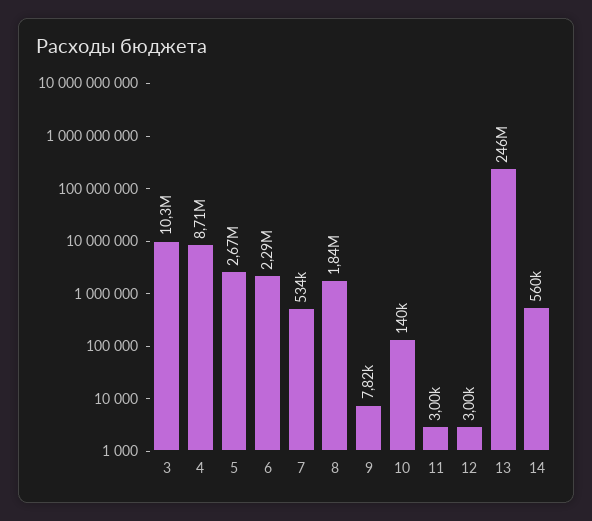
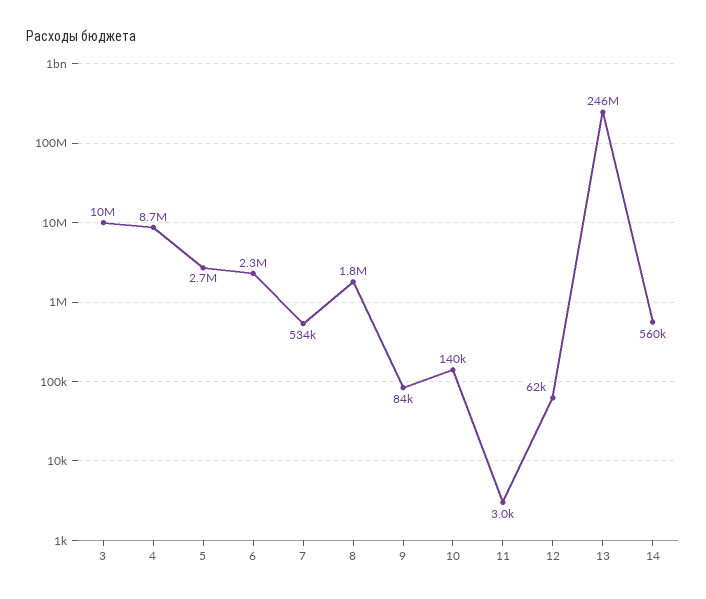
9: 7820 -> 84000
12: 3000 -> 62000

